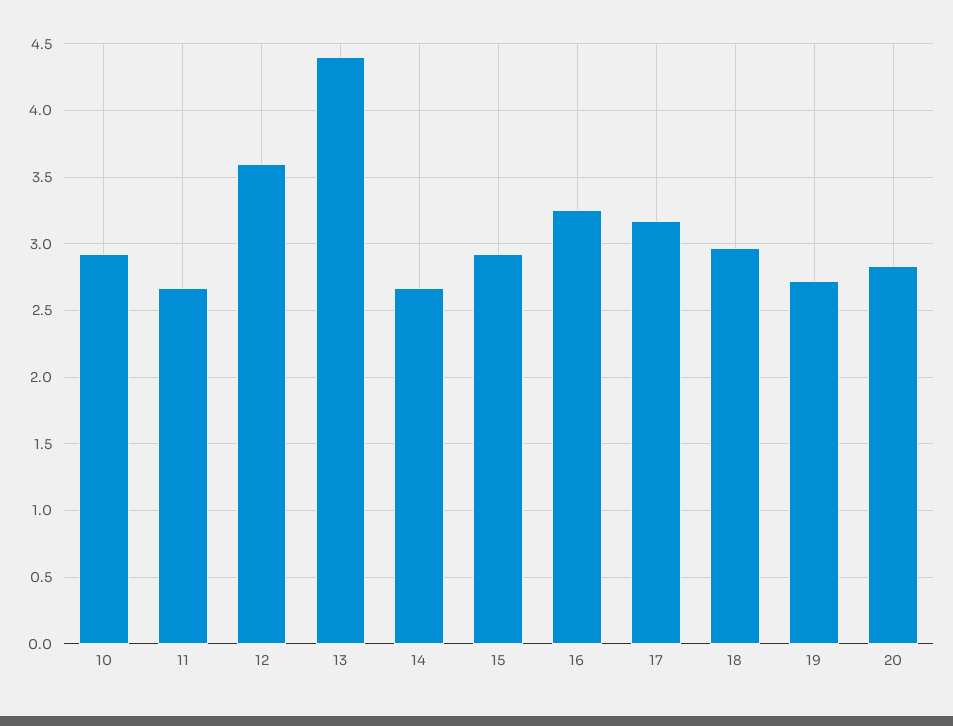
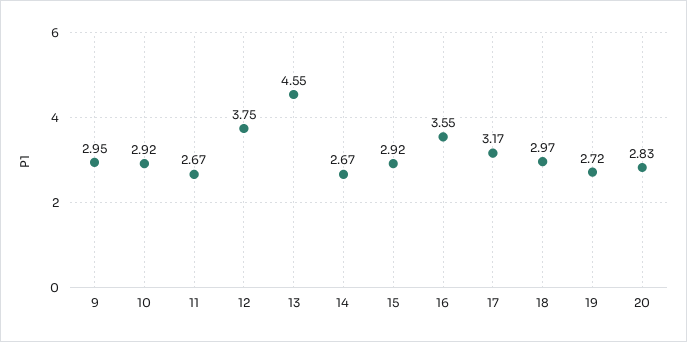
12: 3.6 -> 3.75
13: 4.4 -> 4.55
16: 3.25 -> 3.55
9: none -> 2.95

